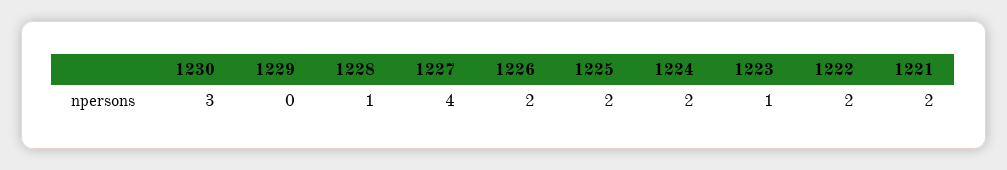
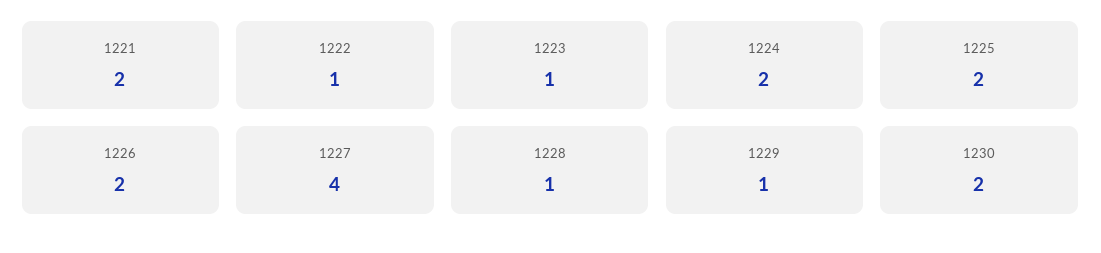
1230: 3 -> 2
1229: 0 -> 1
1222: 2 -> 1

